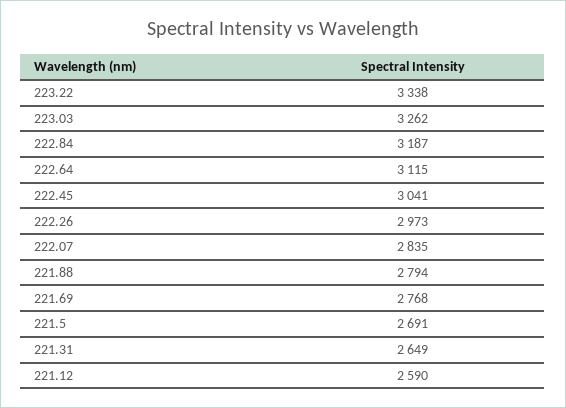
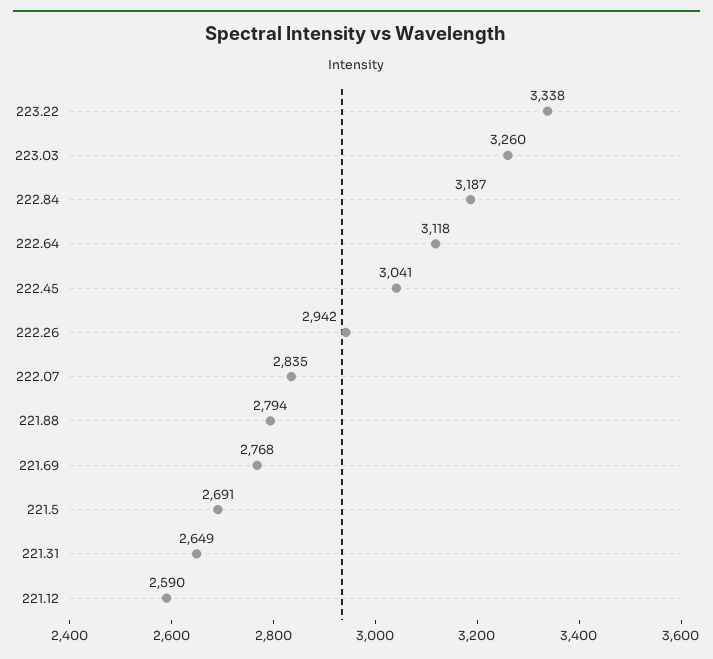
223.03: 3262 -> 3260
222.64: 3115 -> 3118
222.26: 2973 -> 2942

